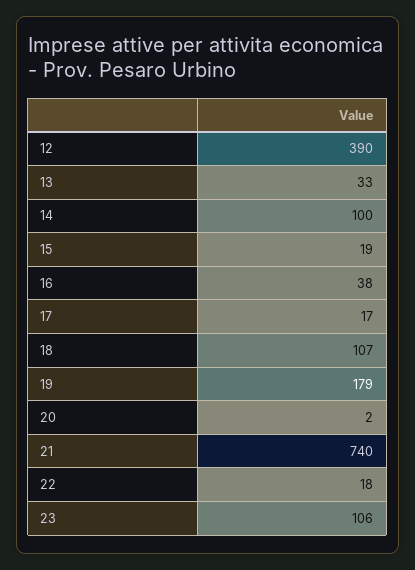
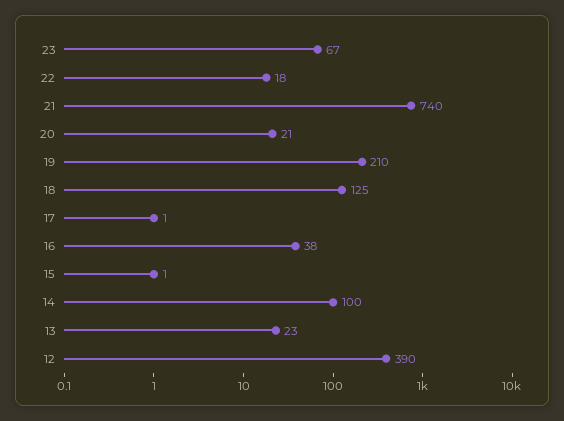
13: 33 -> 23
15: 19 -> 1
17: 17 -> 1
18: 107 -> 125
19: 179 -> 210
20: 2 -> 21
23: 106 -> 67

